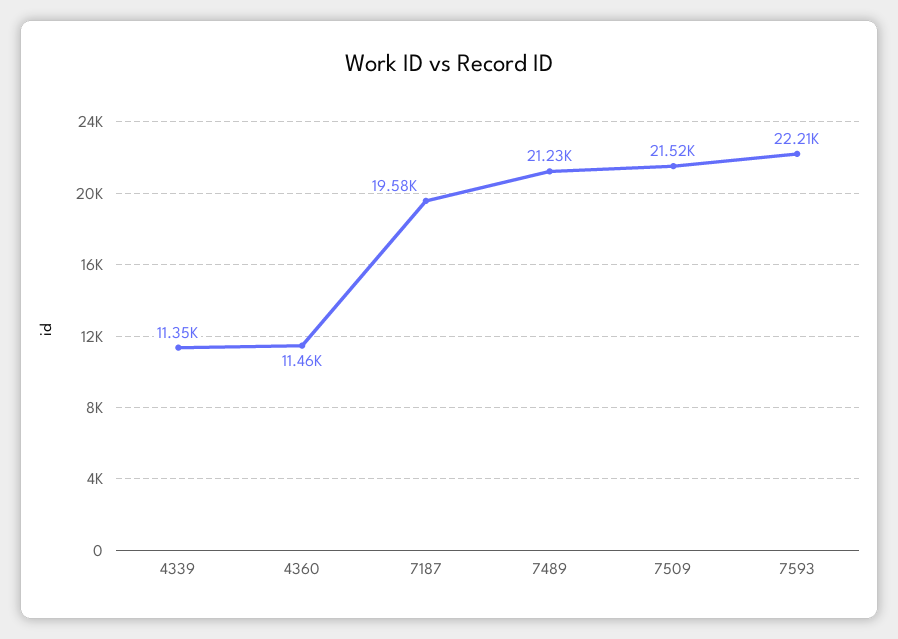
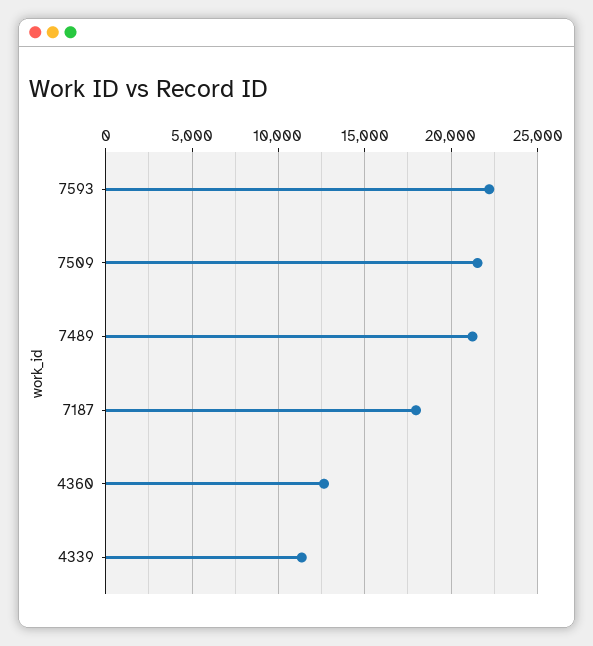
4360: 11460 -> 12500
7187: 19580 -> 18000

